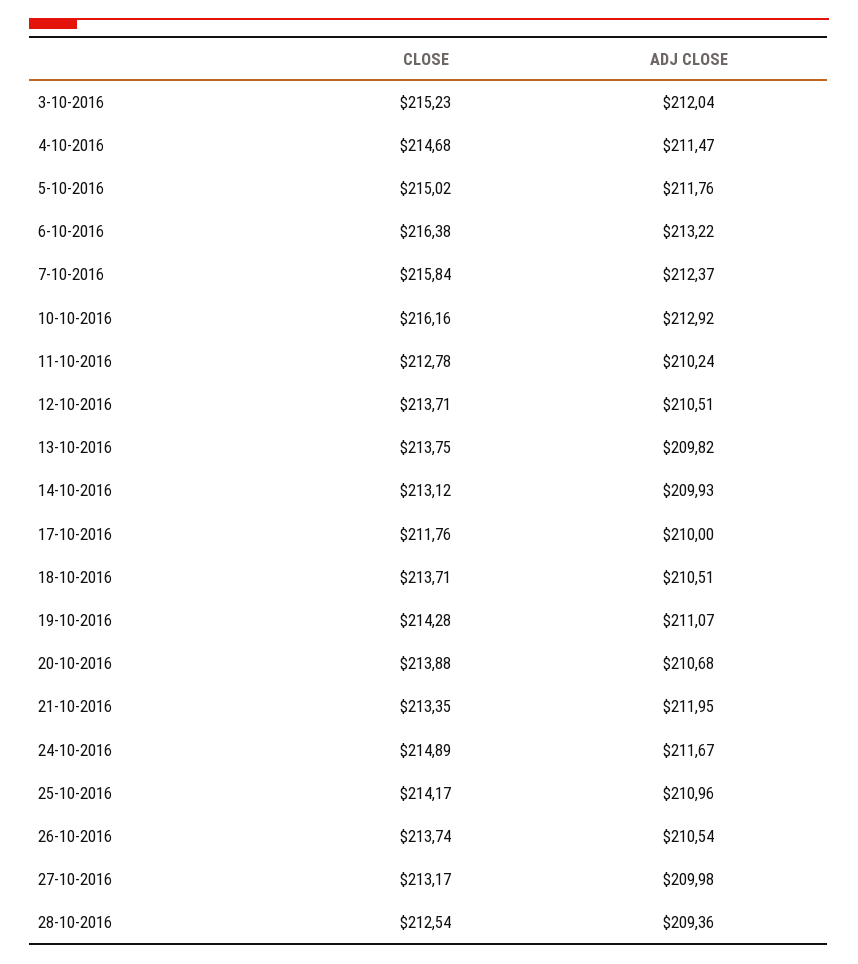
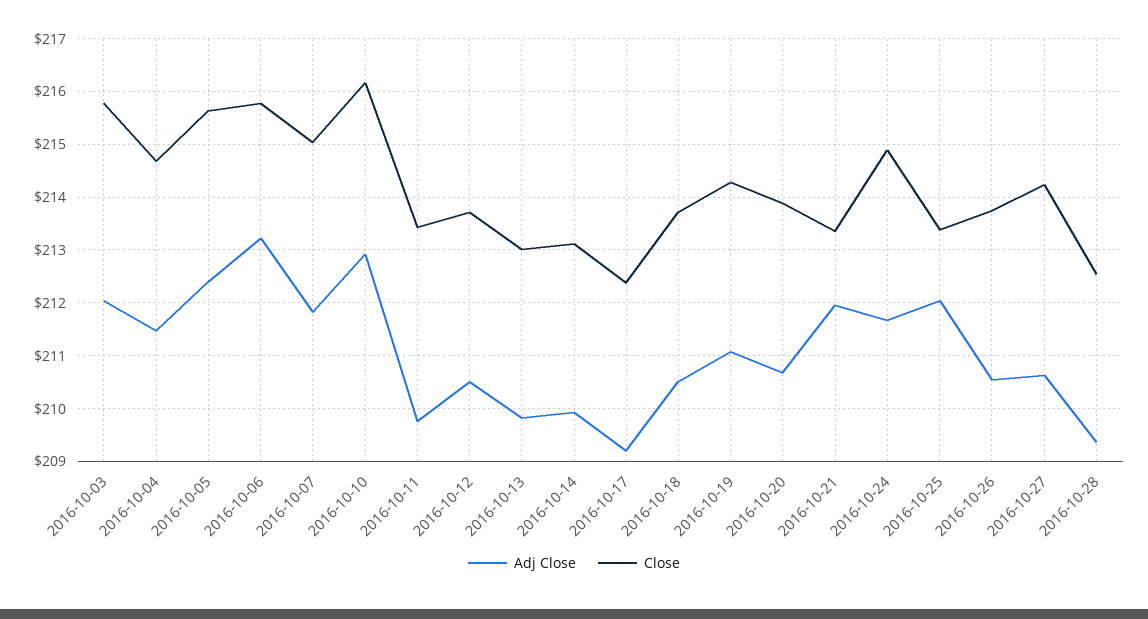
CLOSE, 3-10-2016: 215.23 -> 215.8
CLOSE, 5-10-2016: 215.02 -> 215.6
ADJ CLOSE, 5-10-2016: 211.76 -> 212.4
CLOSE, 6-10-2016: 216.38 -> 215.8
CLOSE, 7-10-2016: 215.84 -> 215
ADJ CLOSE, 7-10-2016: 212.37 -> 211.8
CLOSE, 11-10-2016: 212.78 -> 213.4
ADJ CLOSE, 11-10-2016: 210.24 -> 209.8
CLOSE, 13-10-2016: 213.75 -> 213
CLOSE, 17-10-2016: 211.76 -> 212.4
ADJ CLOSE, 17-10-2016: 210 -> 209.2
CLOSE, 25-10-2016: 214.17 -> 213.4
ADJ CLOSE, 25-10-2016: 210.96 -> 212
CLOSE, 27-10-2016: 213.17 -> 214.2
ADJ CLOSE, 27-10-2016: 209.98 -> 210.6

